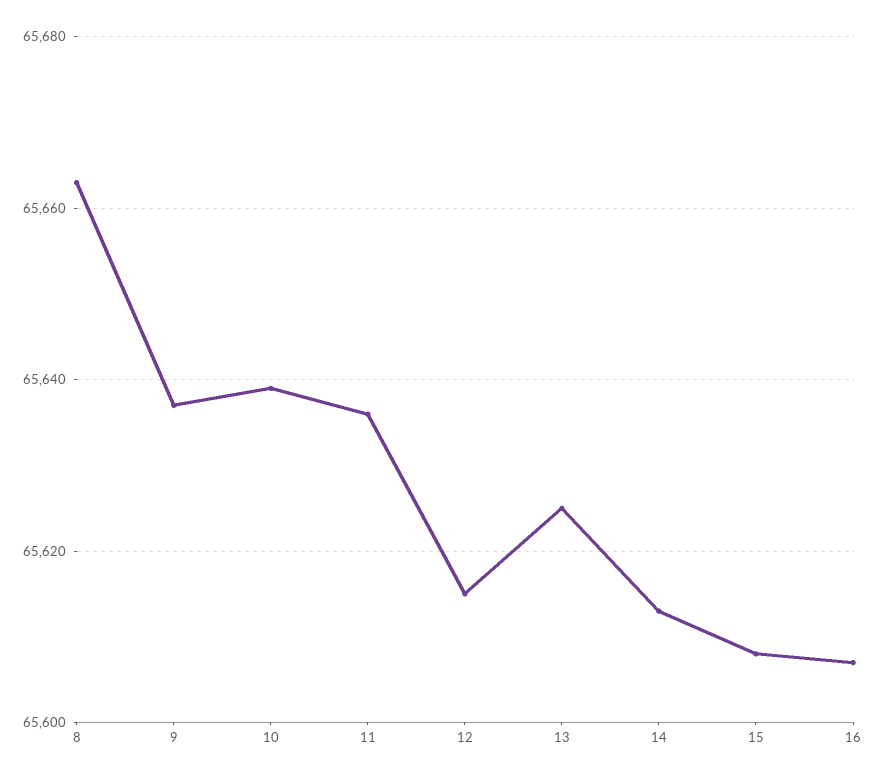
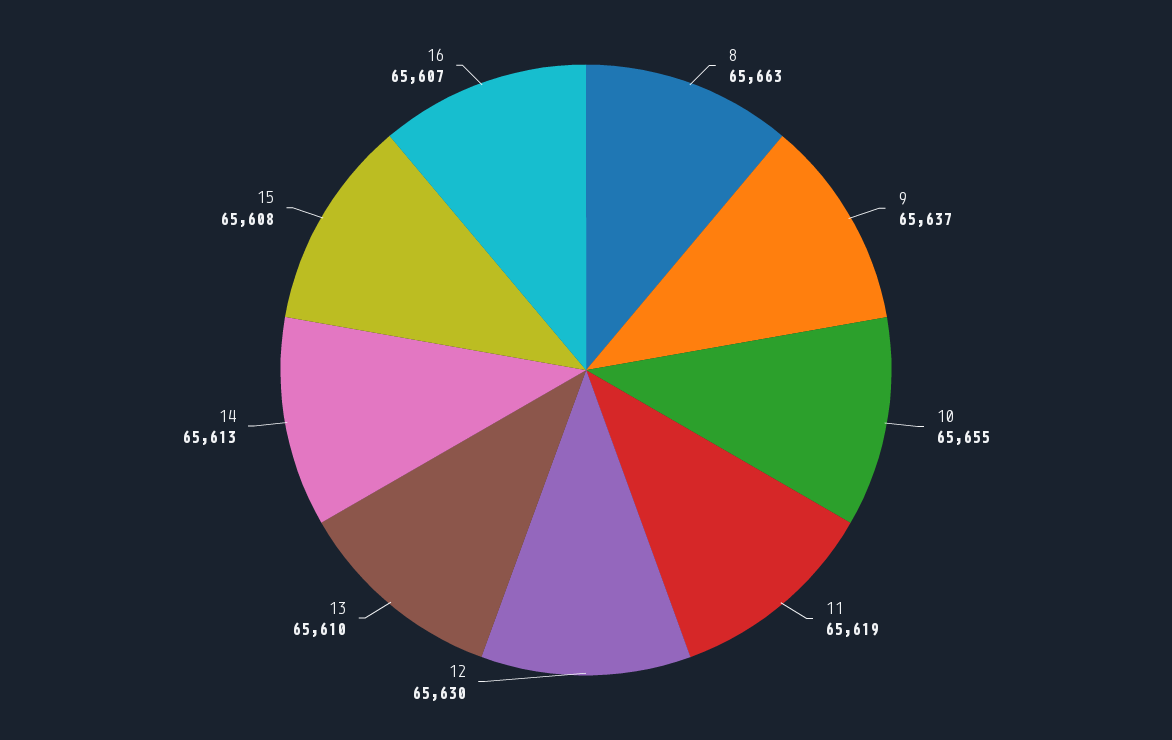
10: 65640 -> 65655
11: 65635 -> 65619
12: 65615 -> 65630
13: 65625 -> 65610

